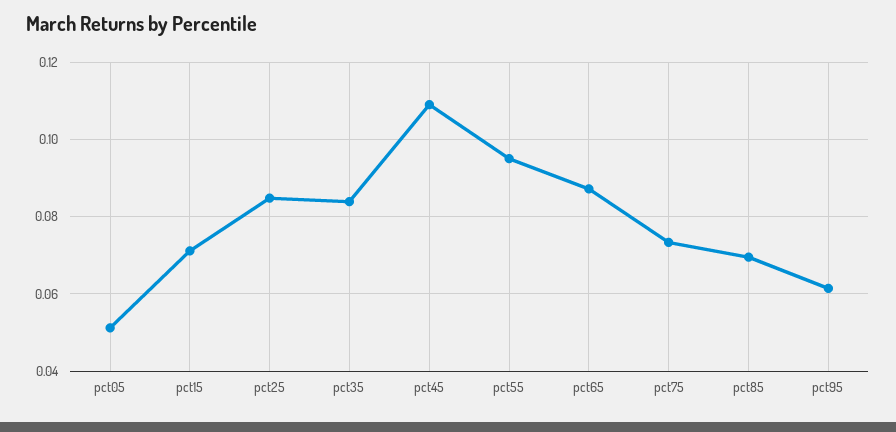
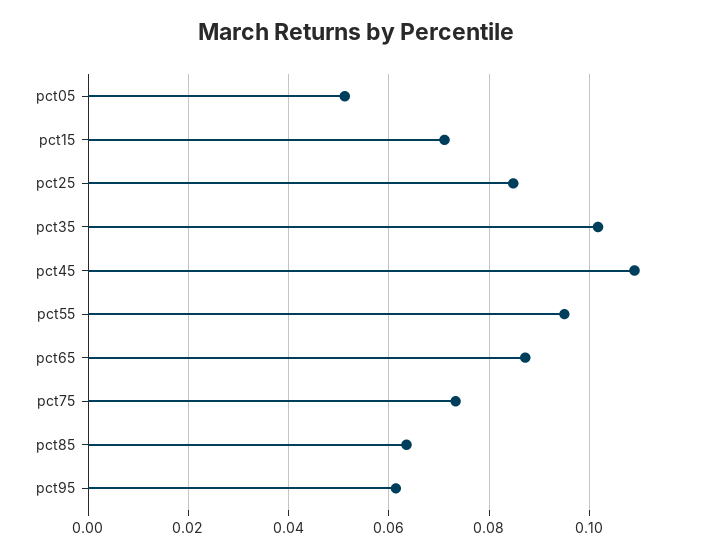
pct35: 0.084 -> 0.102
pct85: 0.07 -> 0.064

